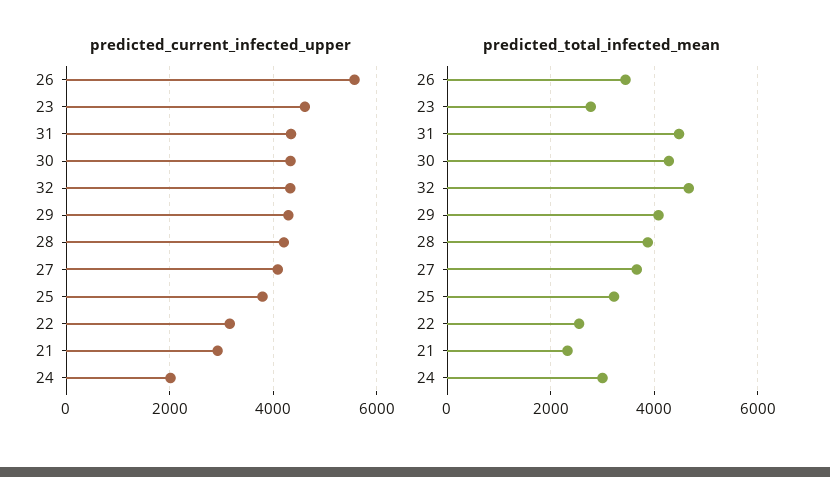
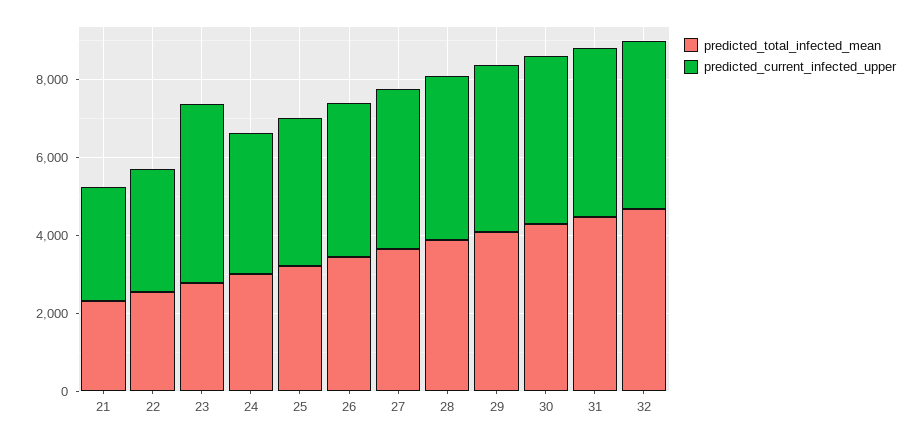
predicted_current_infected_upper, 26: 5600 -> 4000
predicted_current_infected_upper, 24: 2000 -> 3500

